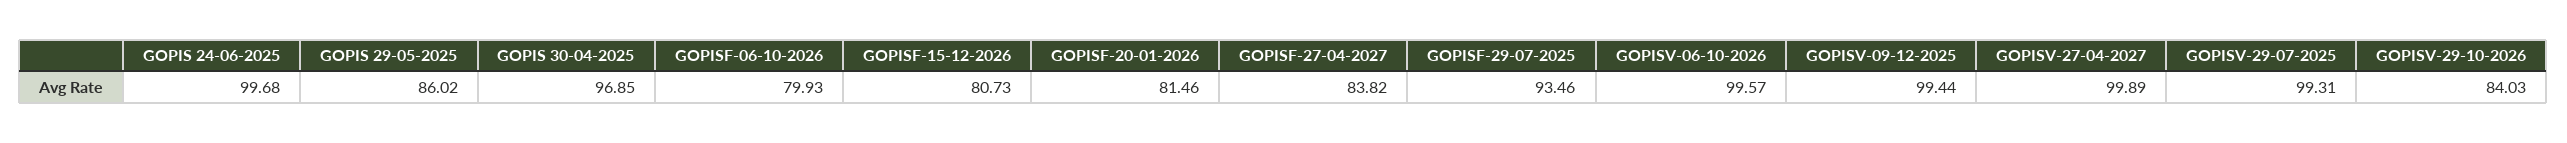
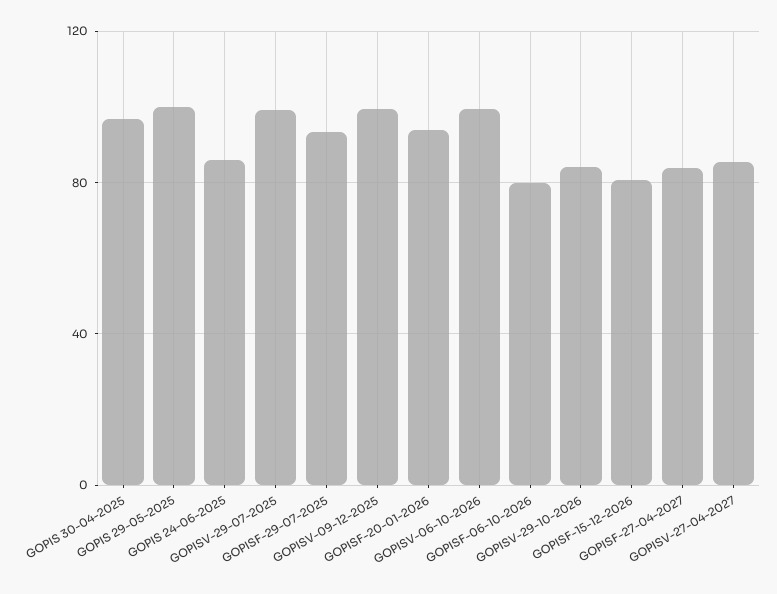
GOPIS 24-06-2025: 99.68 -> 85
GOPIS 29-05-2025: 86.02 -> 100
GOPISF-20-01-2026: 81.46 -> 95
GOPISV-27-04-2027: 99.89 -> 85

